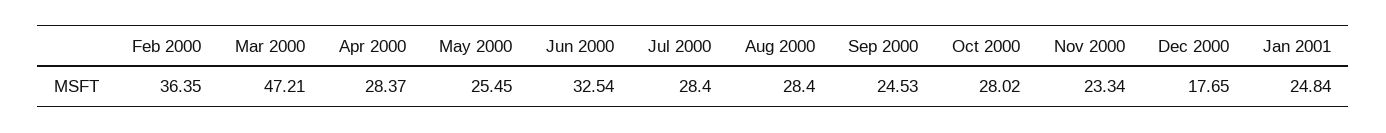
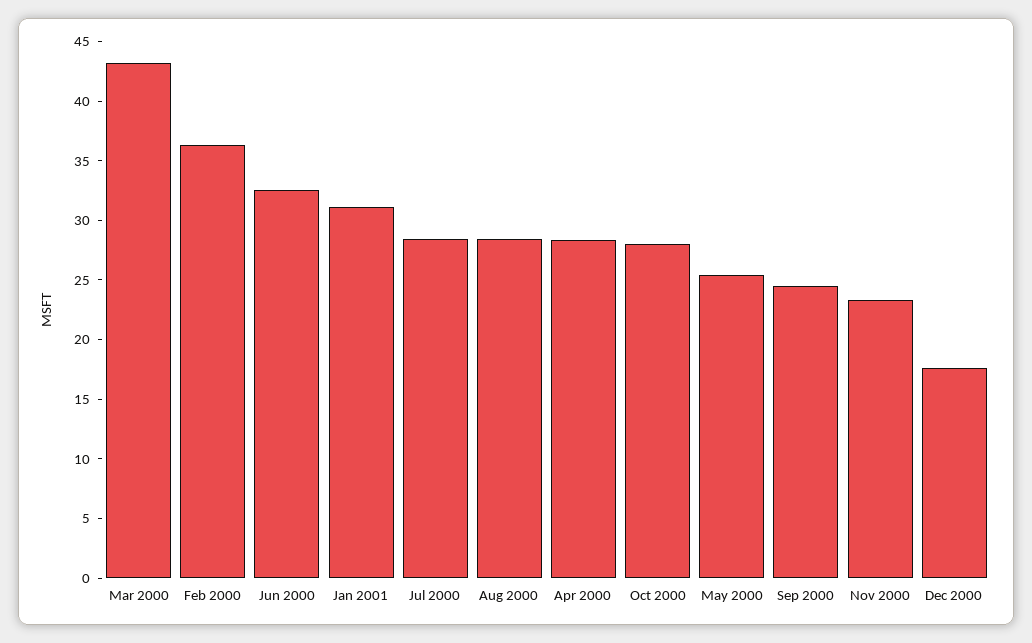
Mar 2000: 47.21 -> 43
Jan 2001: 24.84 -> 31

